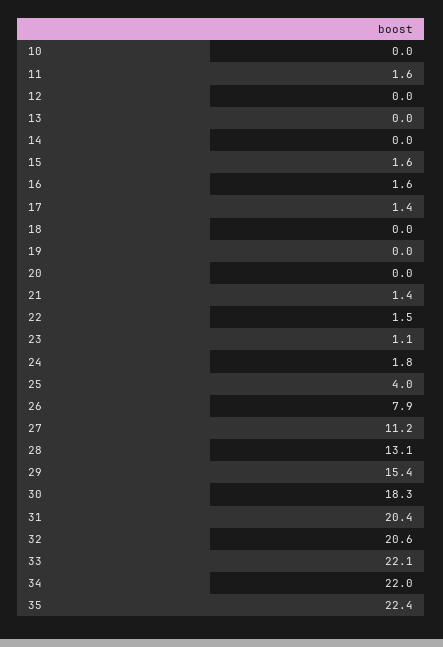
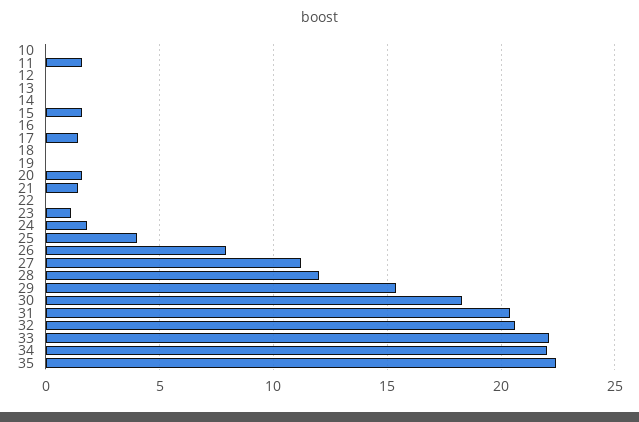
16: 1.6 -> 0
20: 0 -> 1.5
22: 1.5 -> 0
28: 13.1 -> 12

